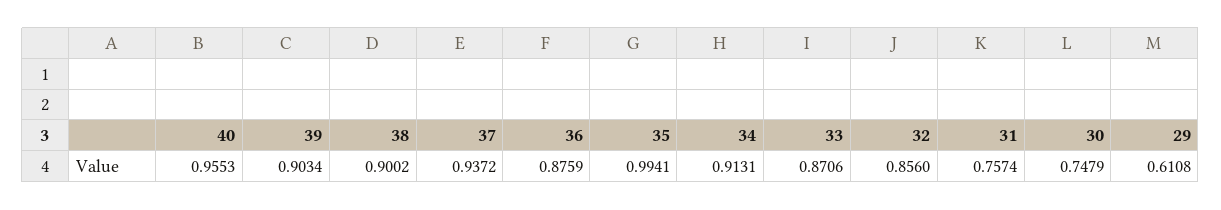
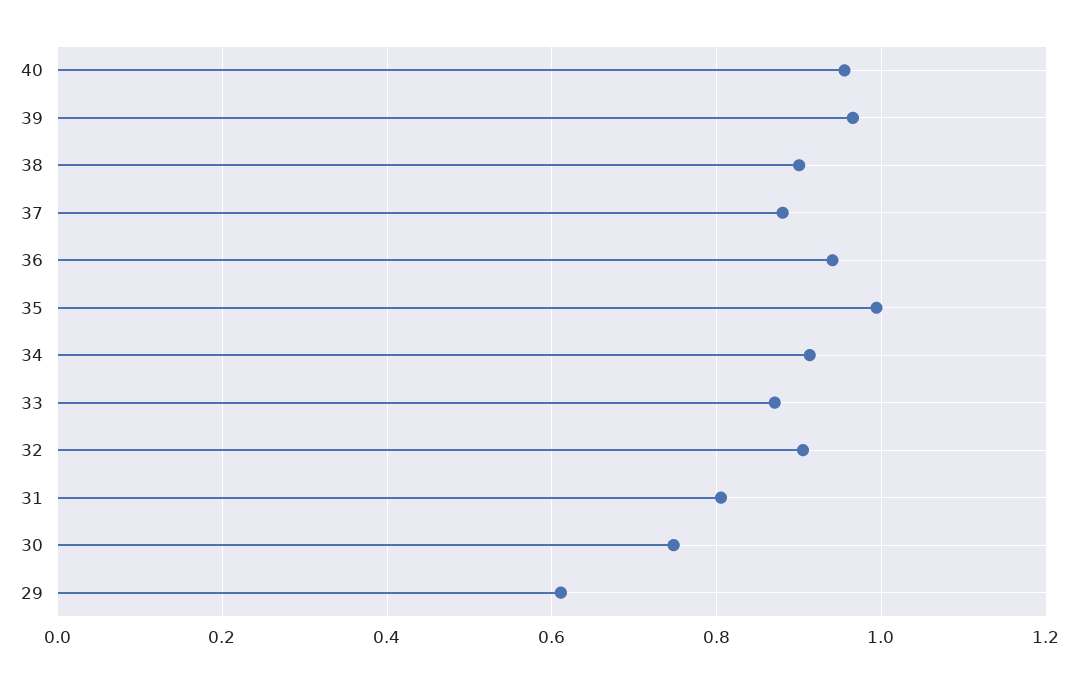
39: 0.9034 -> 0.96
37: 0.9372 -> 0.88
36: 0.8759 -> 0.94
32: 0.856 -> 0.9
31: 0.7574 -> 0.8

